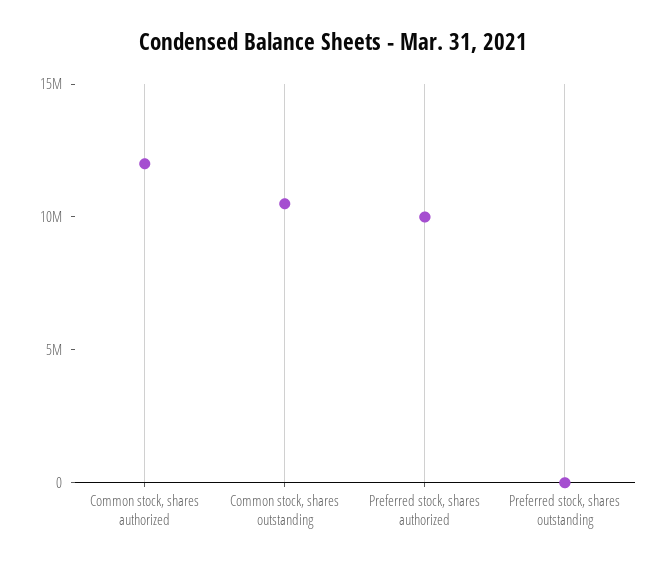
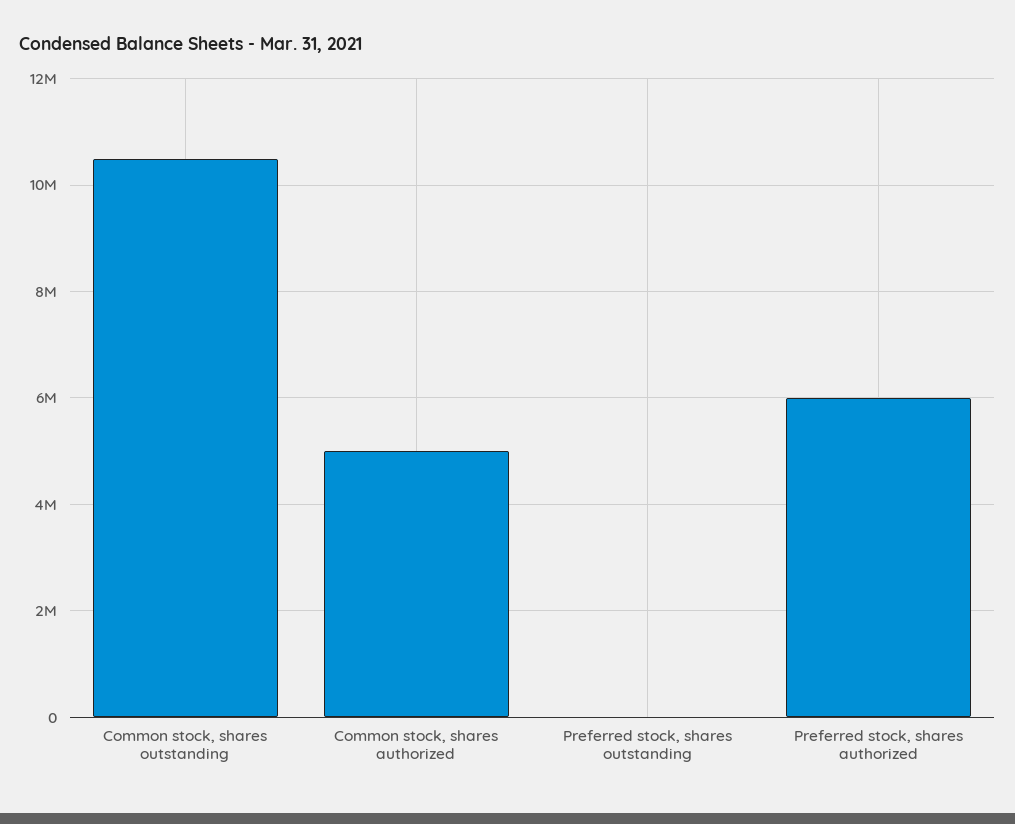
Common stock, shares authorized: 12000000 -> 5000000
Preferred stock, shares authorized: 10000000 -> 6000000

